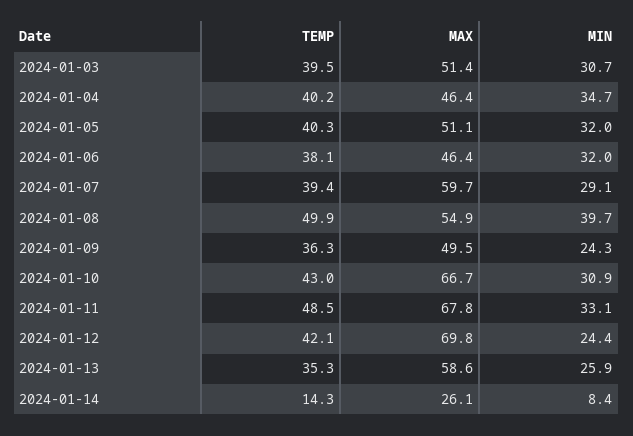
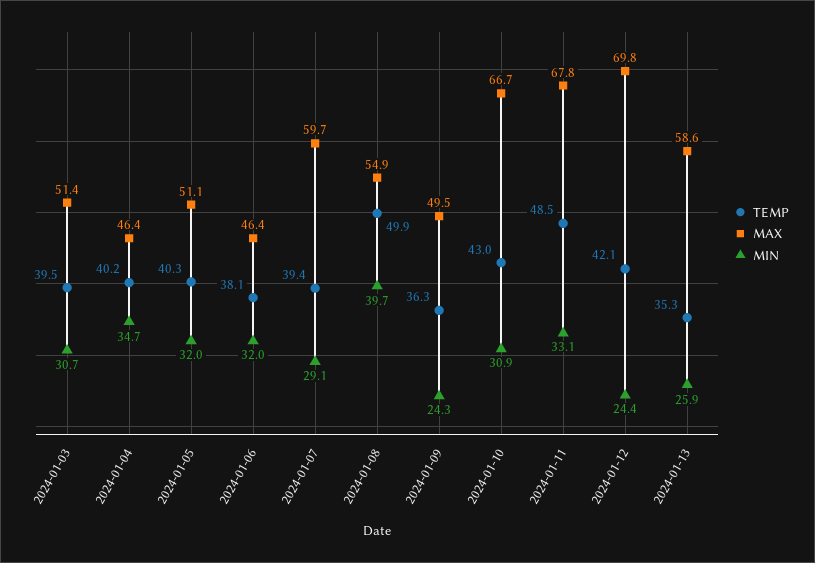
TEMP, 2024-01-14: 14.3 -> none
MAX, 2024-01-14: 26.1 -> none
MIN, 2024-01-14: 8.4 -> none

